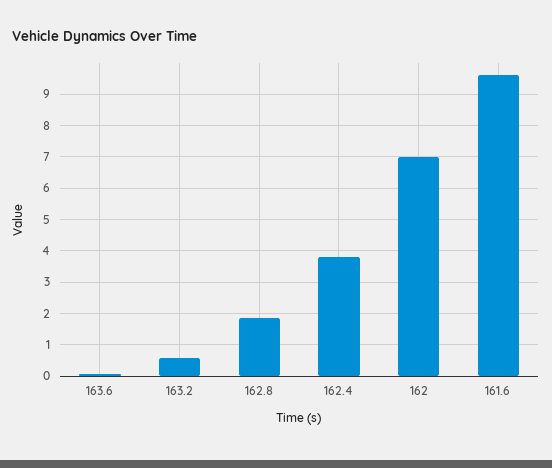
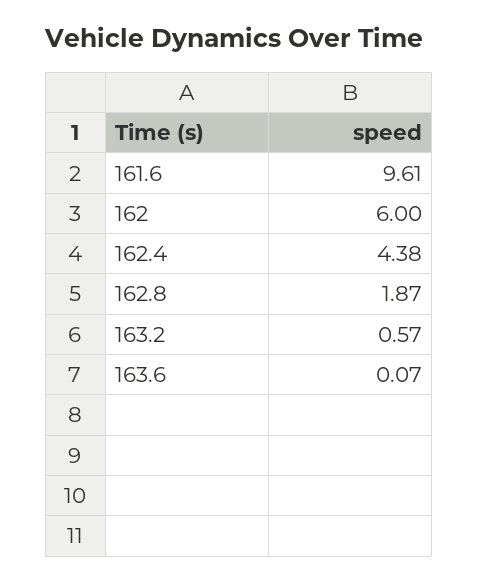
162.4: 3.8 -> 4.38
162: 7 -> 6

